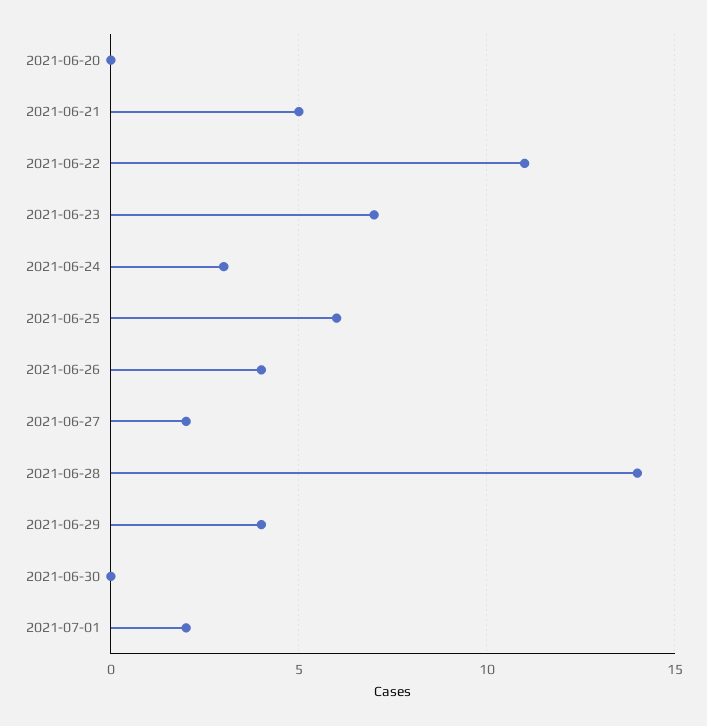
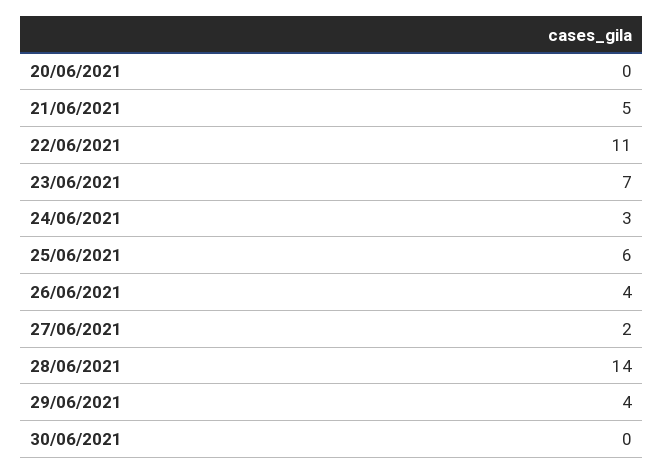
2021-07-01: 2 -> none

